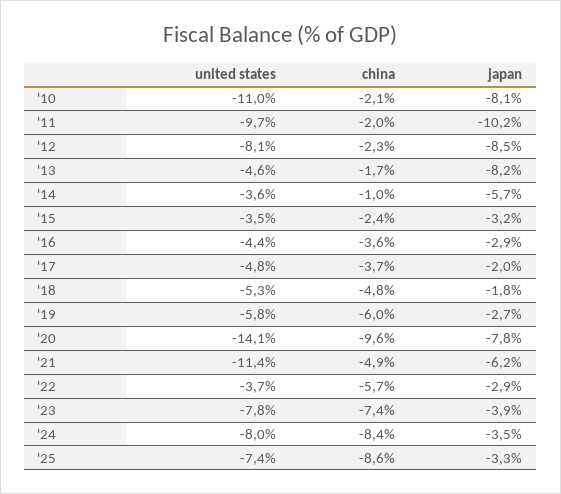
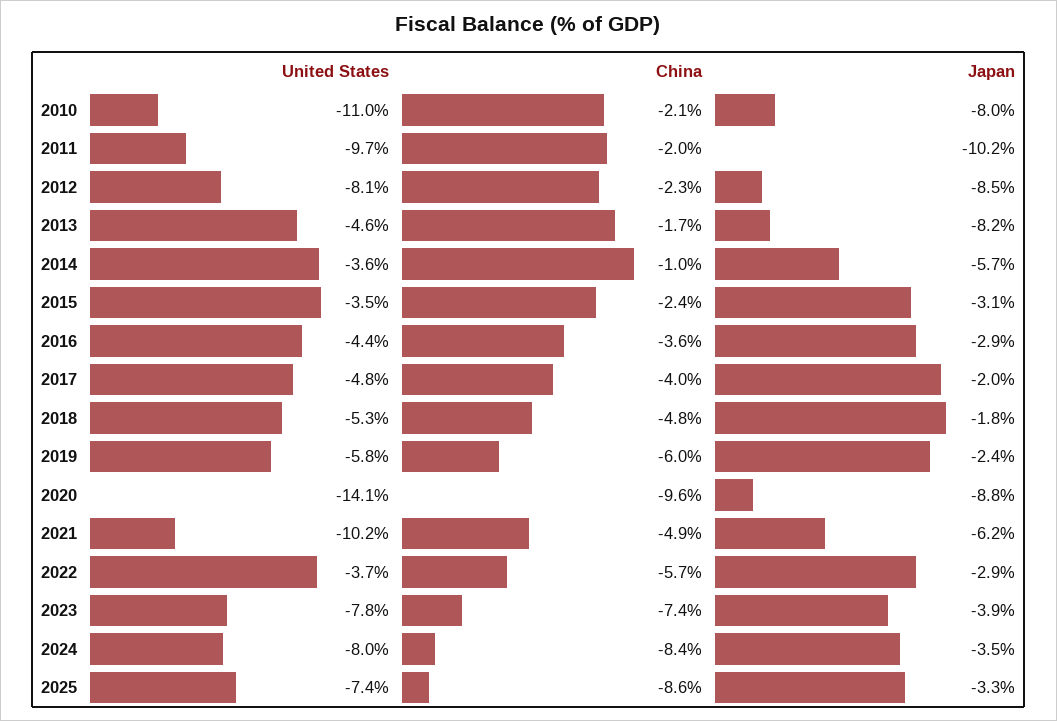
japan, '10: -8.1 -> -8
japan, '15: -3.2 -> -3.1
china, '17: -3.7 -> -4
japan, '19: -2.7 -> -2.4
japan, '20: -7.8 -> -8.8
united states, '21: -11.4 -> -10.2

